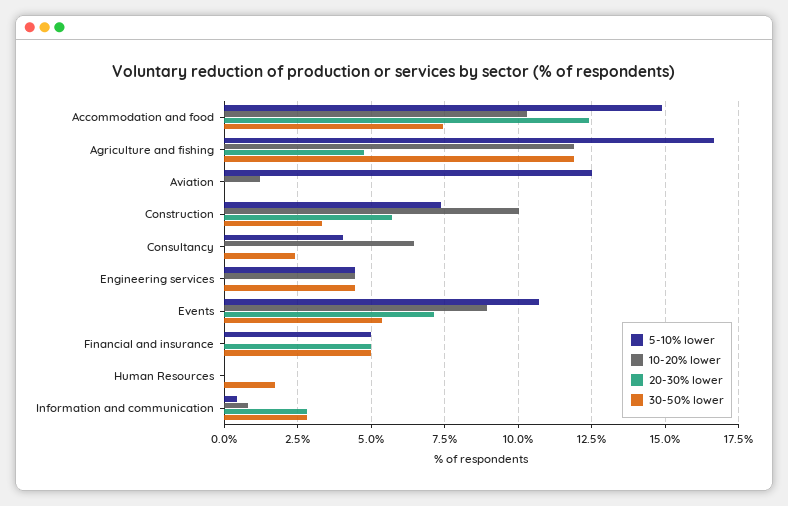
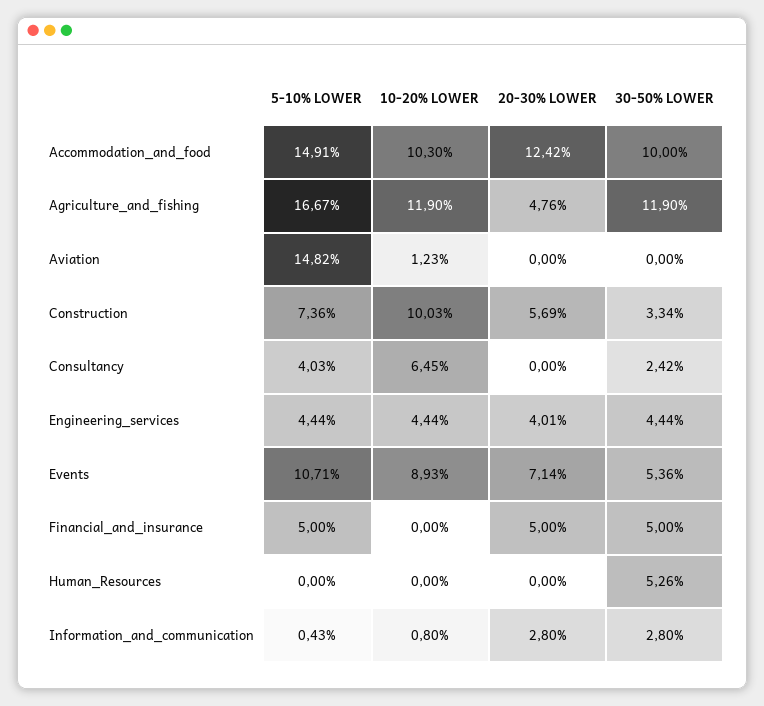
30-50% lower, Accommodation and food: 7.5 -> 10
5-10% lower, Aviation: 12.5 -> 14.82
20-30% lower, Engineering services: 0 -> 4.01
30-50% lower, Human Resources: 1.75 -> 5.26

